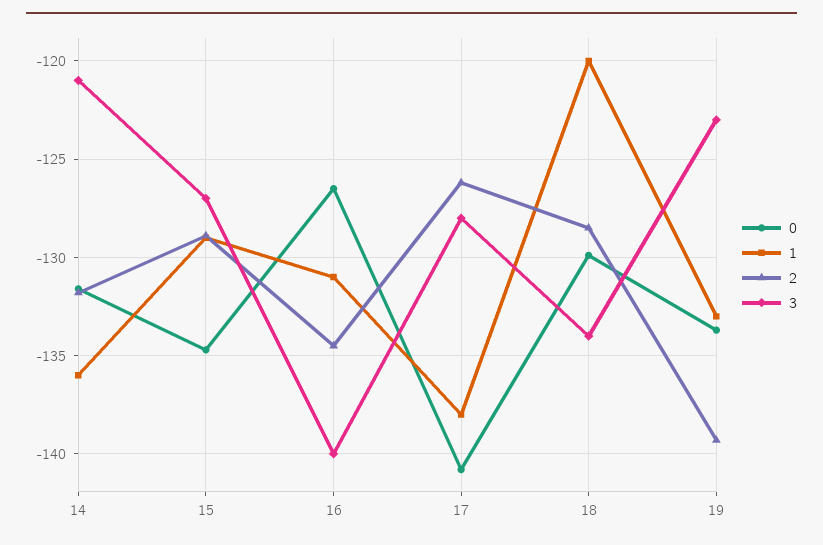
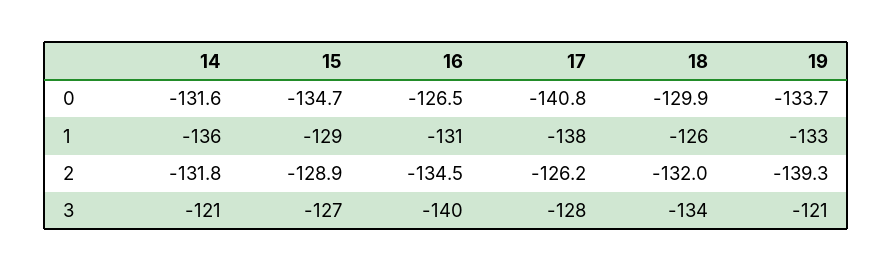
1, 18: -120 -> -126
2, 18: -128.5 -> -132
3, 19: -123 -> -121

